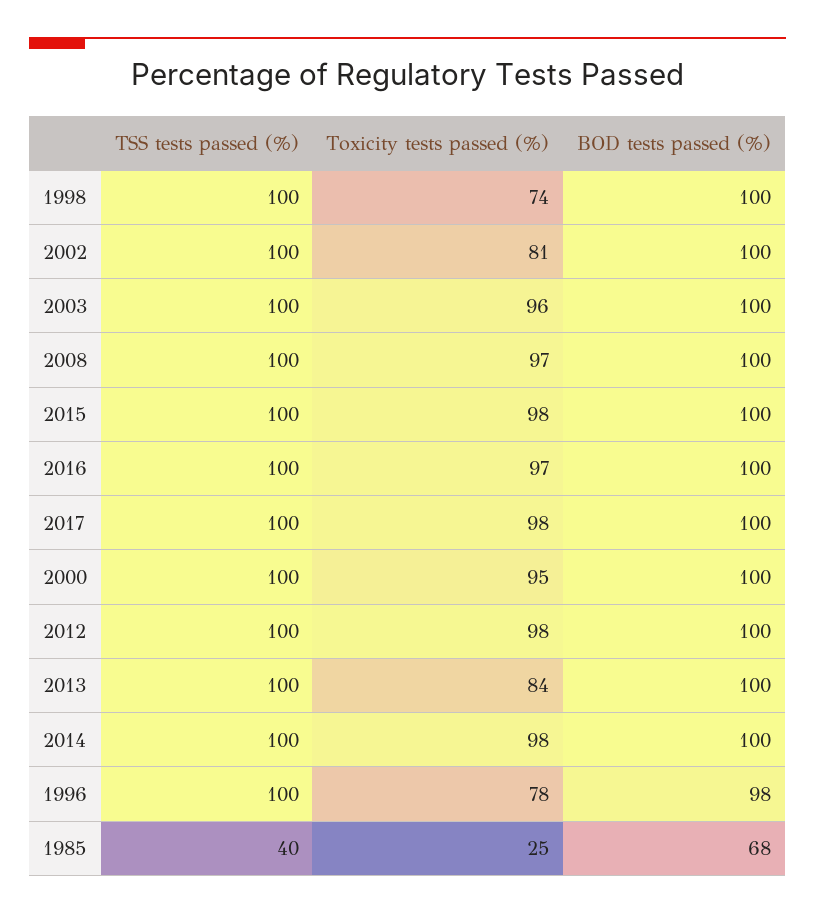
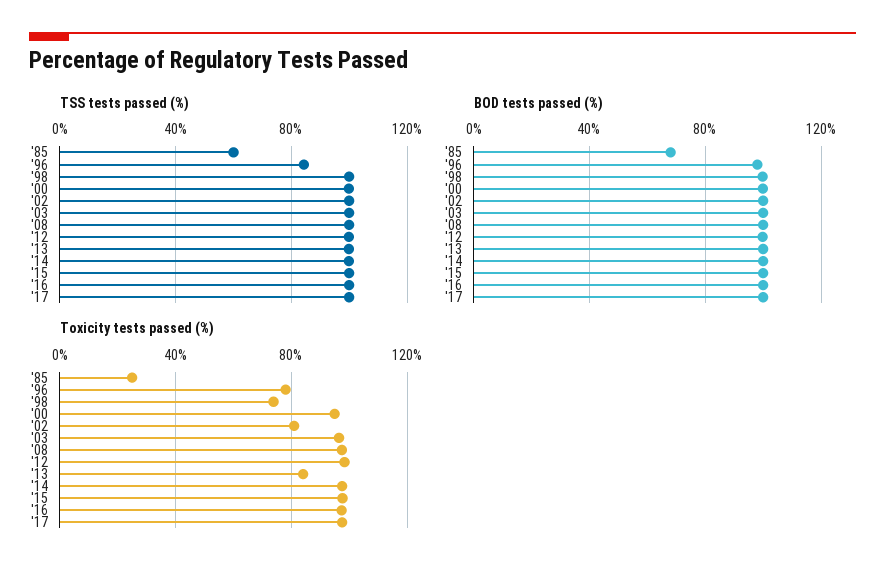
TSS tests passed (%), 1996: 100 -> 85
TSS tests passed (%), 1985: 40 -> 60

